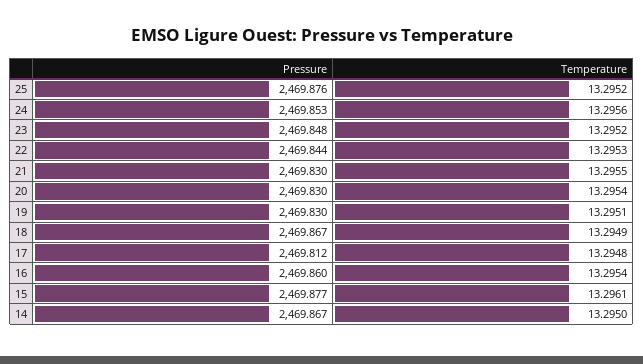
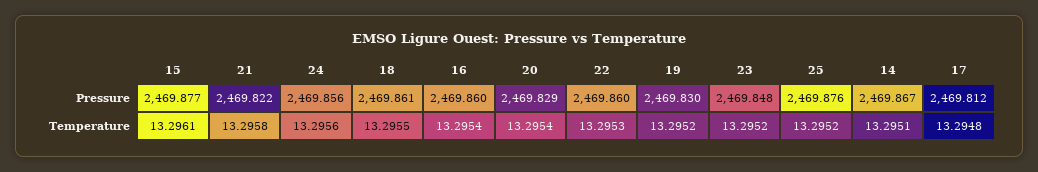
Pressure, 24: 2469.853 -> 2469.856
Pressure, 22: 2469.844 -> 2469.86
Pressure, 21: 2469.83 -> 2469.822
Temperature, 21: 13.2955 -> 13.2958
Pressure, 20: 2469.83 -> 2469.829
Temperature, 19: 13.2951 -> 13.2952
Pressure, 18: 2469.867 -> 2469.861
Temperature, 18: 13.2949 -> 13.2955
Temperature, 14: 13.295 -> 13.2951

